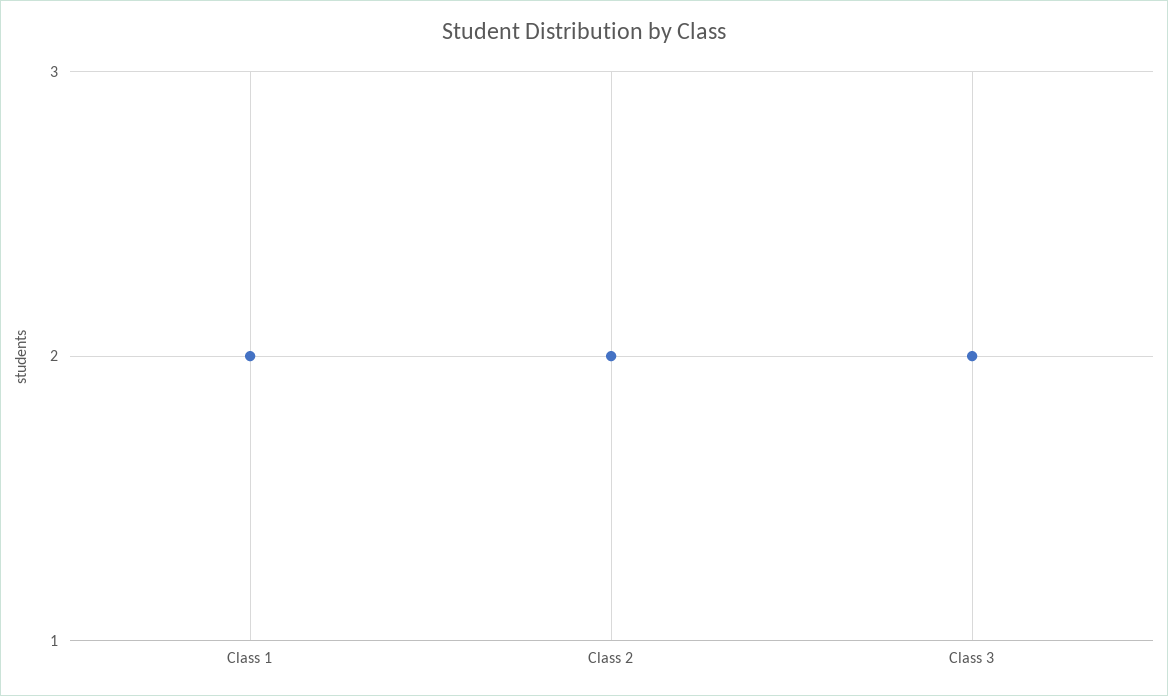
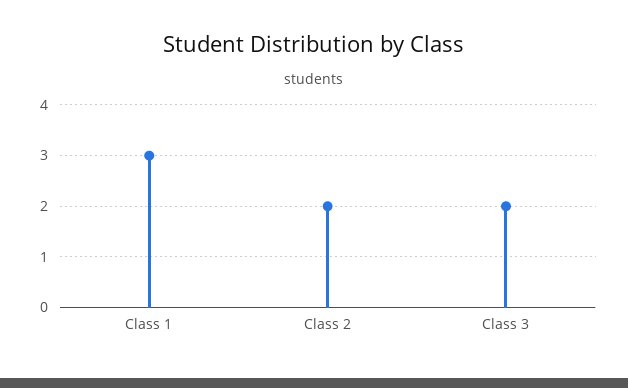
Class 1: 2 -> 3

